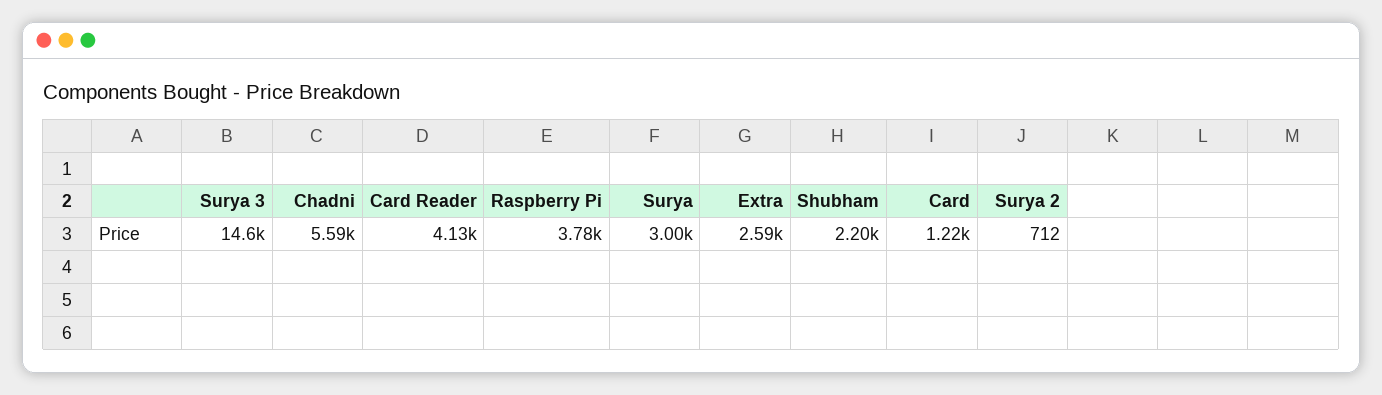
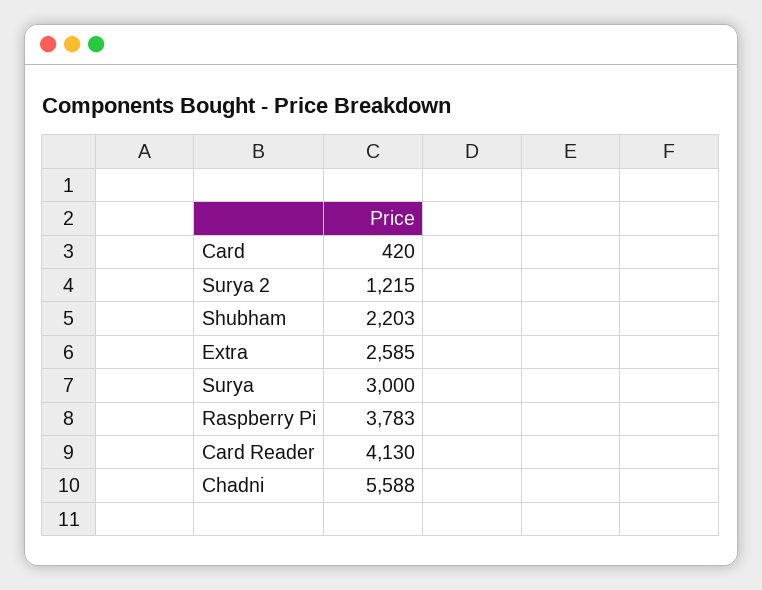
Surya 3: 14600 -> none
Card: 1220 -> 420
Surya 2: 712 -> 1215

